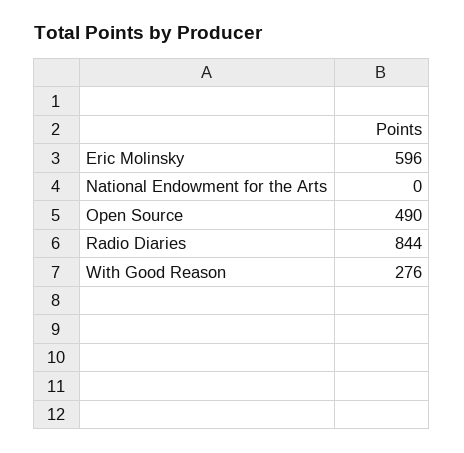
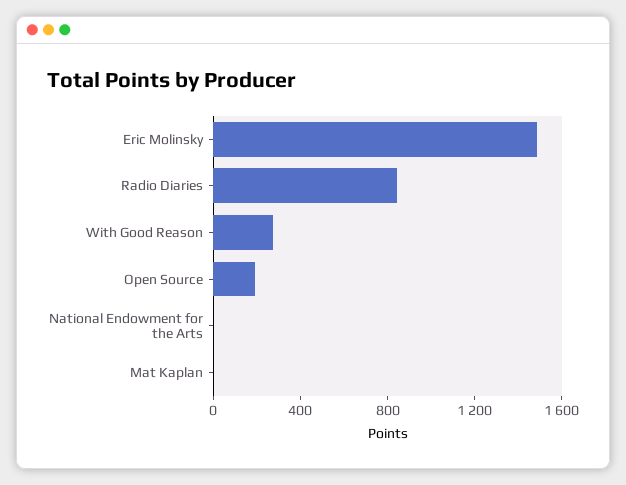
Eric Molinsky: 596 -> 1500
Open Source: 490 -> 200
Mat Kaplan: none -> 0

